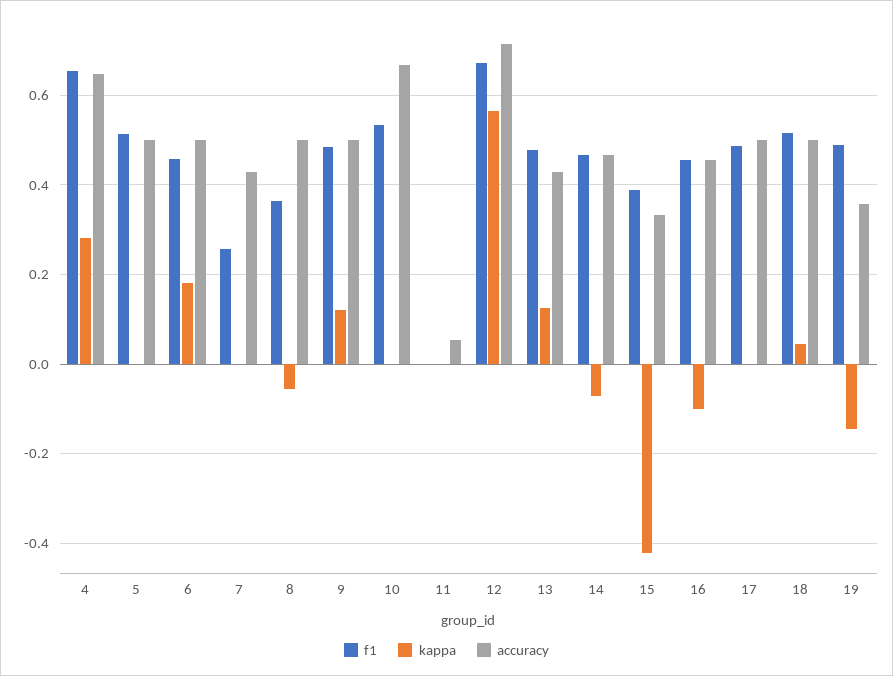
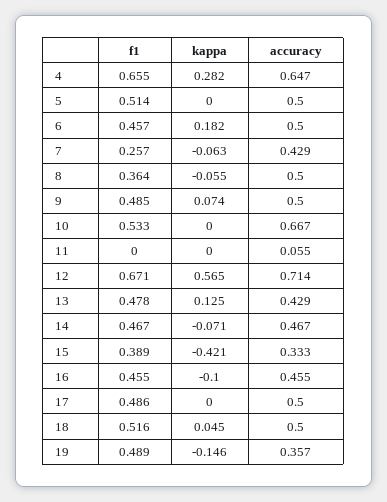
kappa, 7: 0 -> -0.063
kappa, 9: 0.12 -> 0.074

